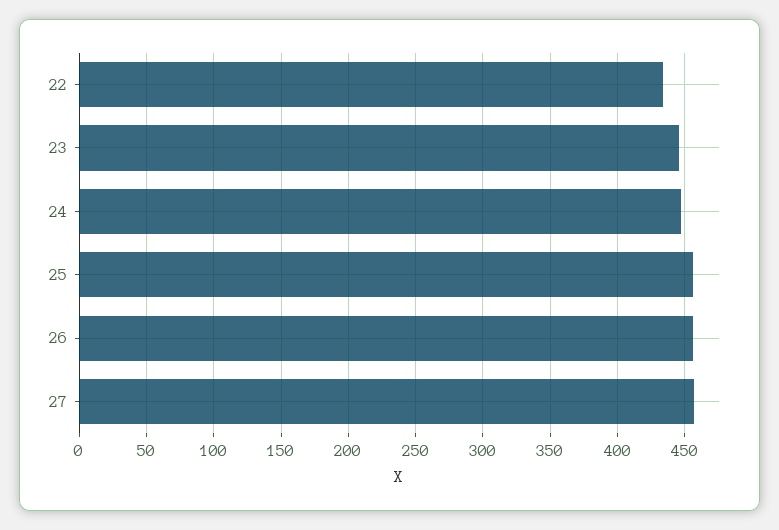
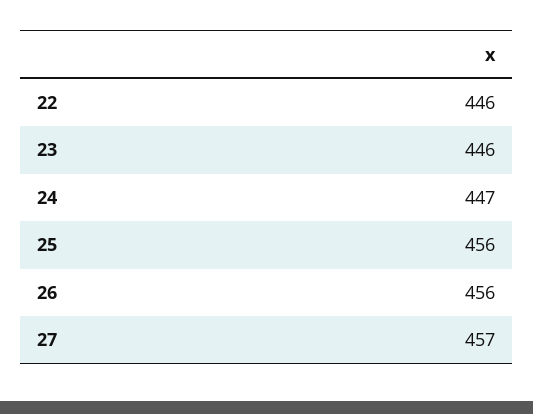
22: 435 -> 446

